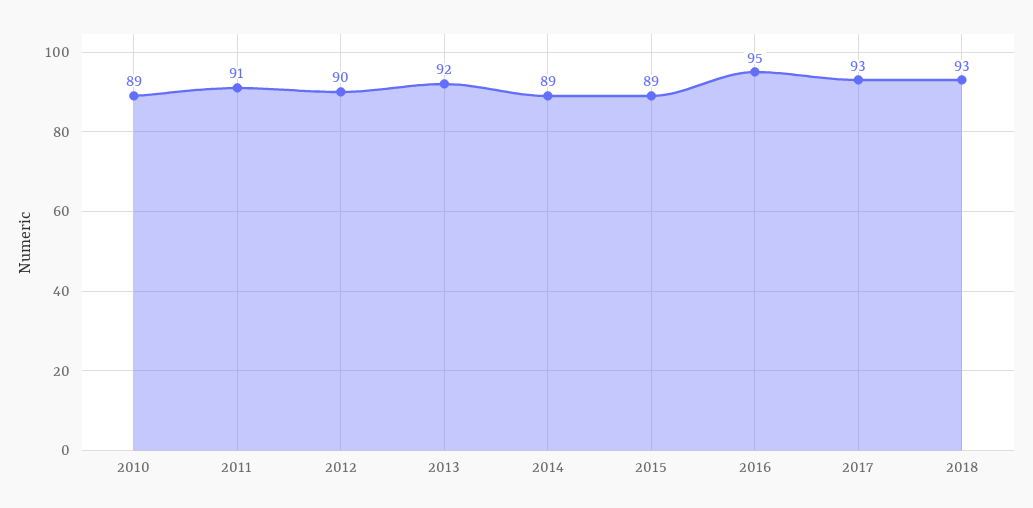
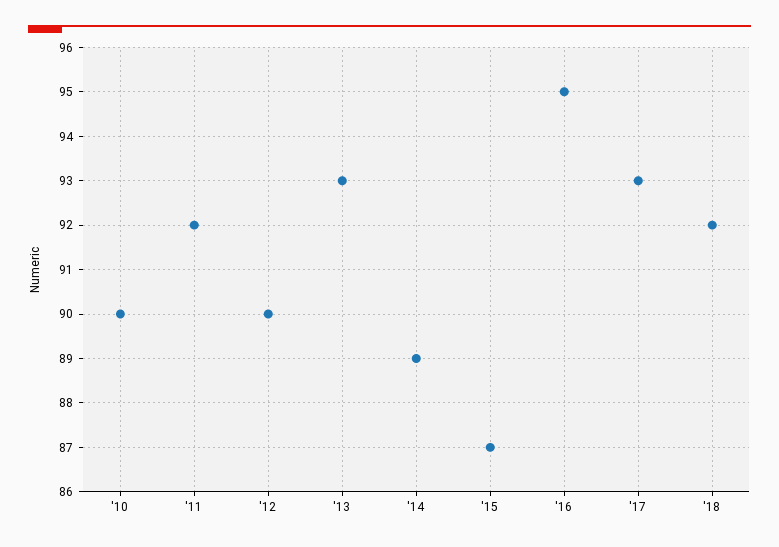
2010: 89 -> 90
2011: 91 -> 92
2013: 92 -> 93
2015: 89 -> 87
2018: 93 -> 92

